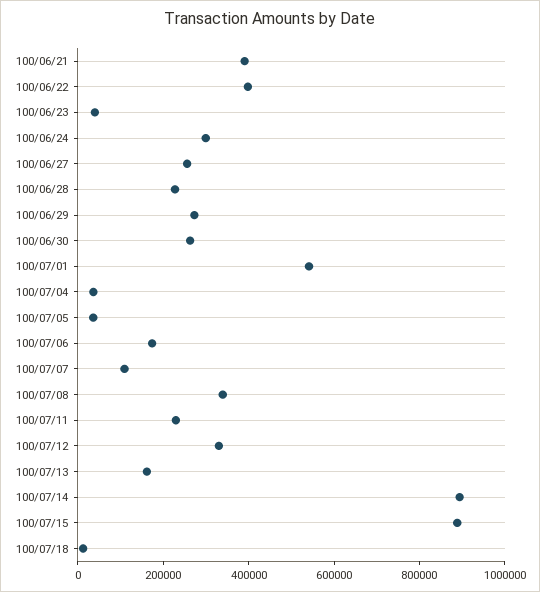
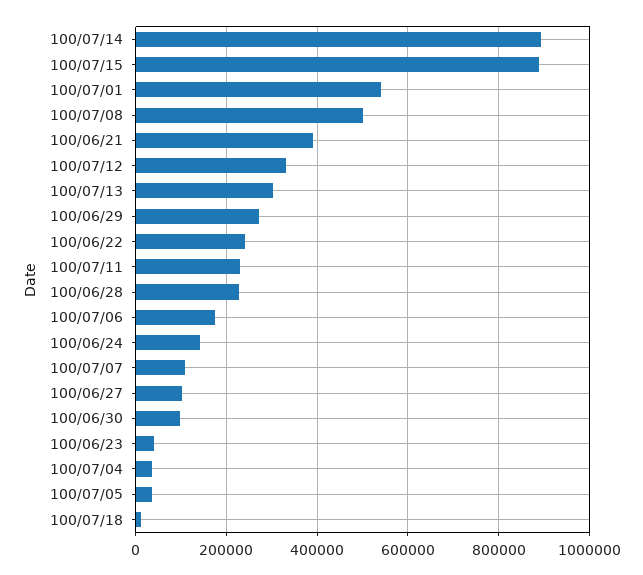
100/06/22: 400000 -> 240000
100/06/24: 300000 -> 140000
100/06/27: 250000 -> 100000
100/06/30: 250000 -> 100000
100/07/08: 350000 -> 500000
100/07/13: 150000 -> 300000

